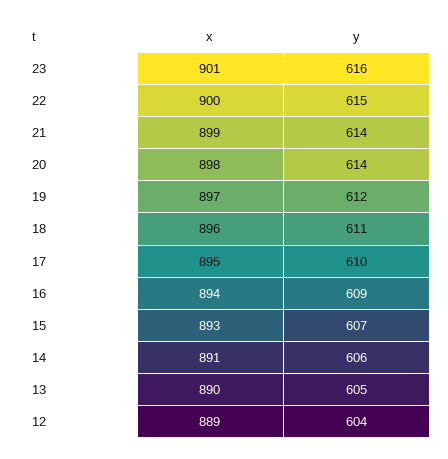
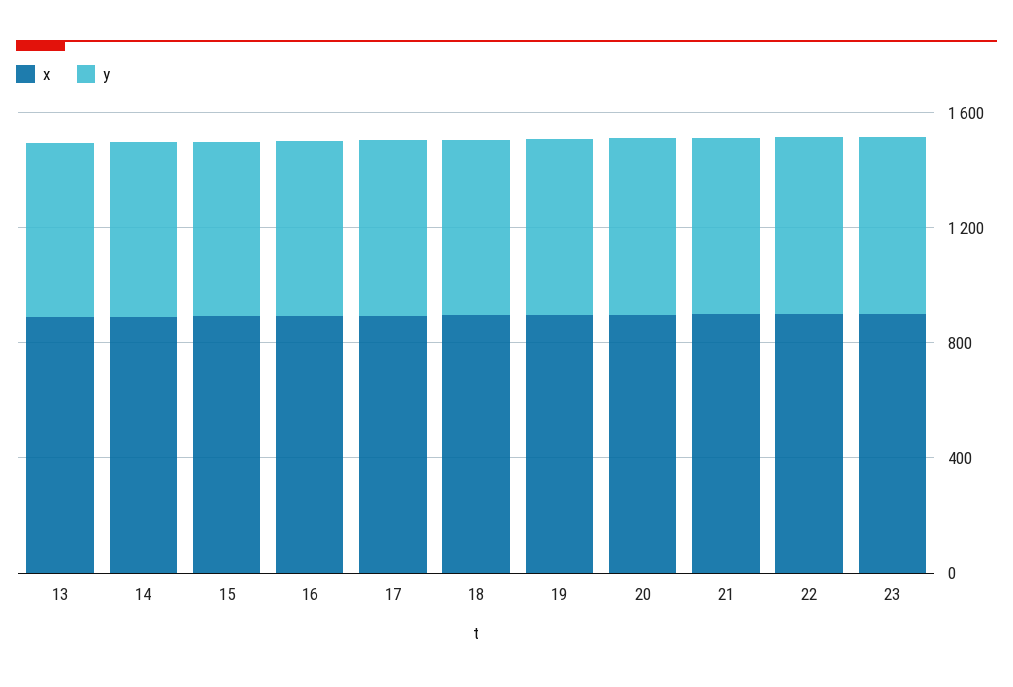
x, 12: 889 -> none
y, 12: 604 -> none

